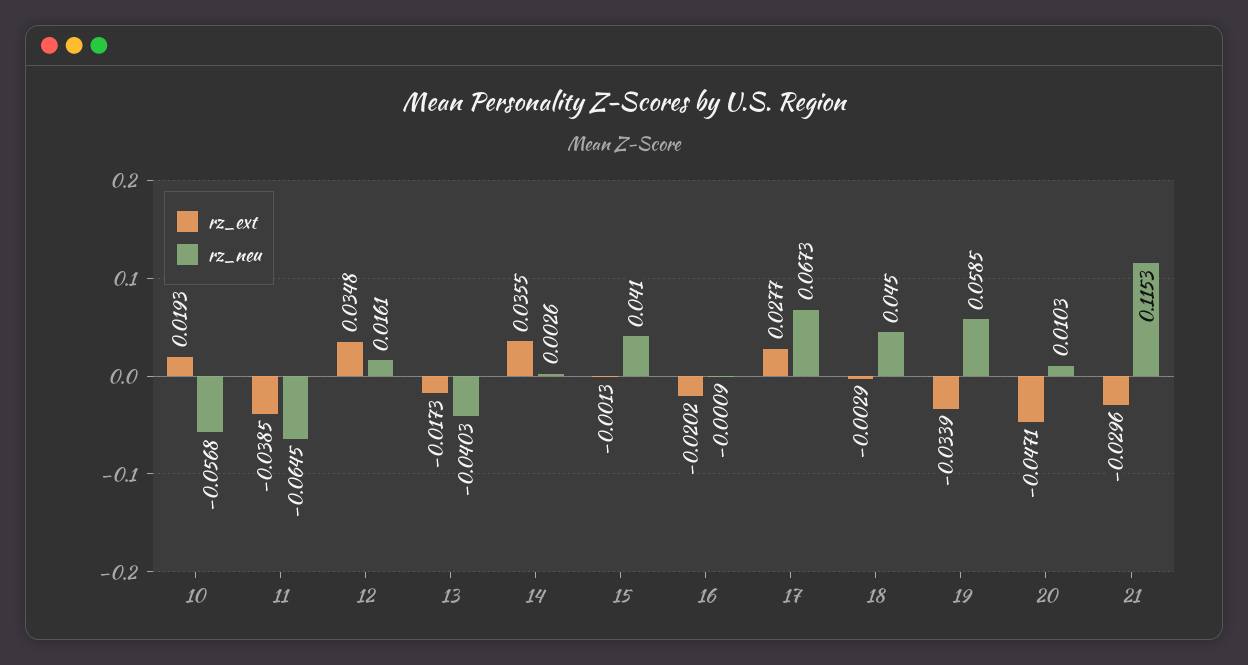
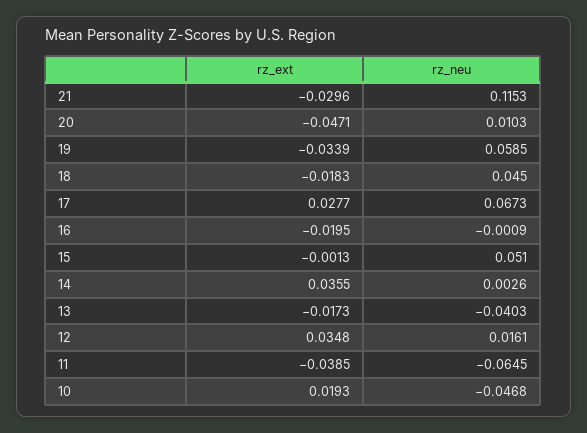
rz_neu, 10: -0.0568 -> -0.0468
rz_neu, 15: 0.041 -> 0.051
rz_ext, 16: -0.0202 -> -0.0195
rz_ext, 18: -0.0029 -> -0.0183

